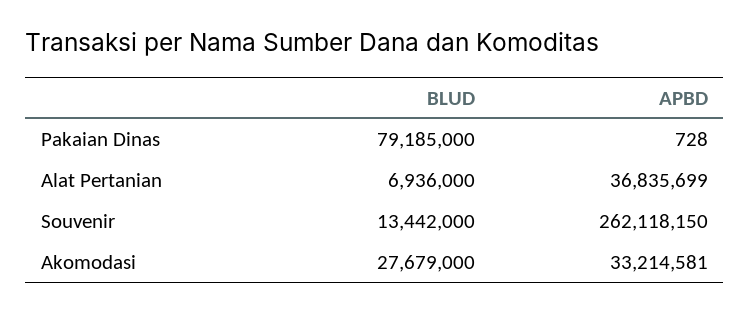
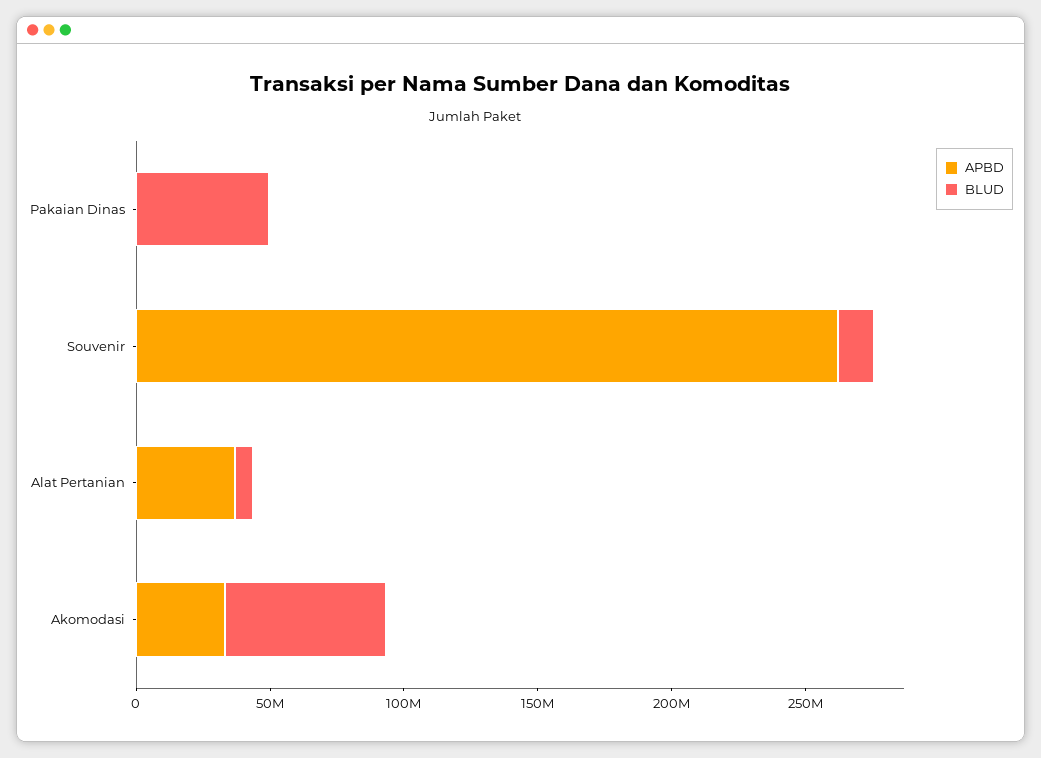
BLUD, Pakaian Dinas: 79185000 -> 50000000
BLUD, Akomodasi: 27679000 -> 60000000

